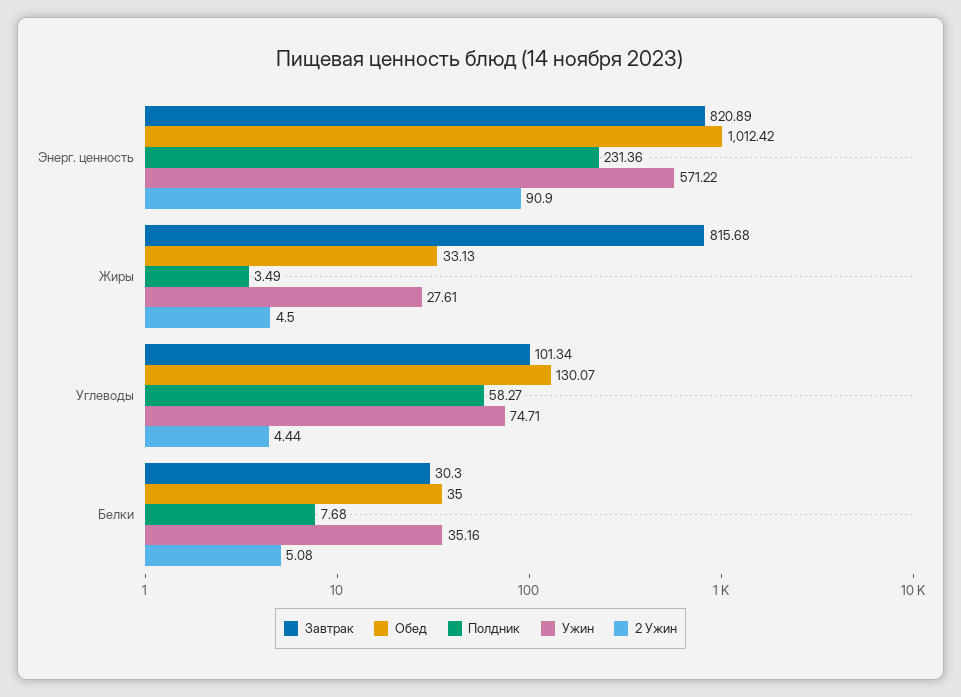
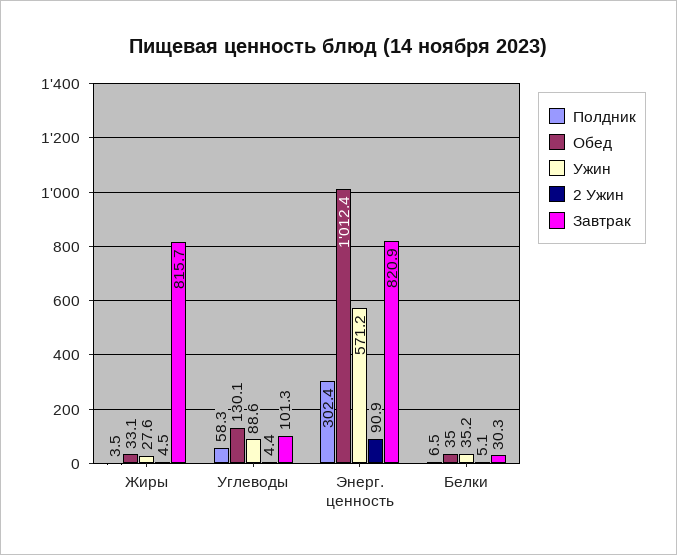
Полдник, Энерг. ценность: 231.36 -> 302.4
Ужин, Углеводы: 74.71 -> 88.6
Полдник, Белки: 7.68 -> 6.5

